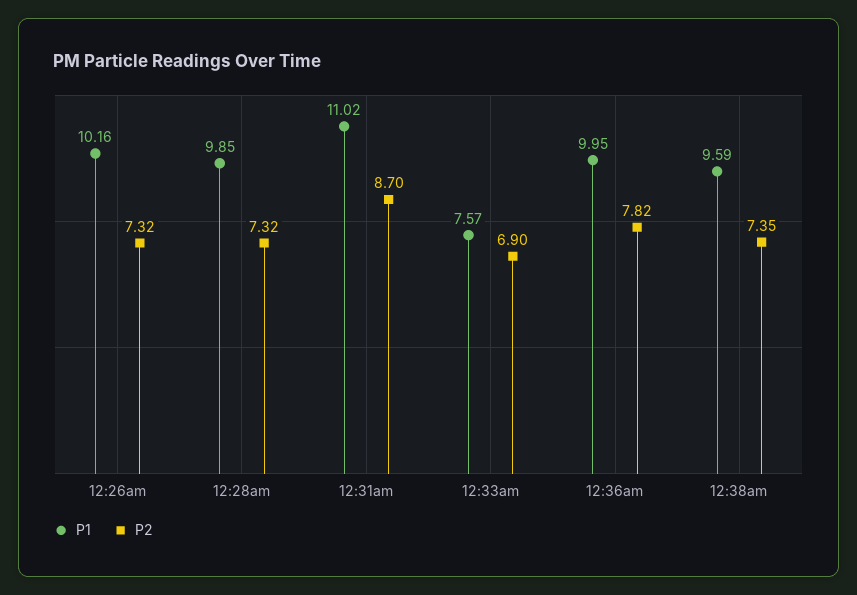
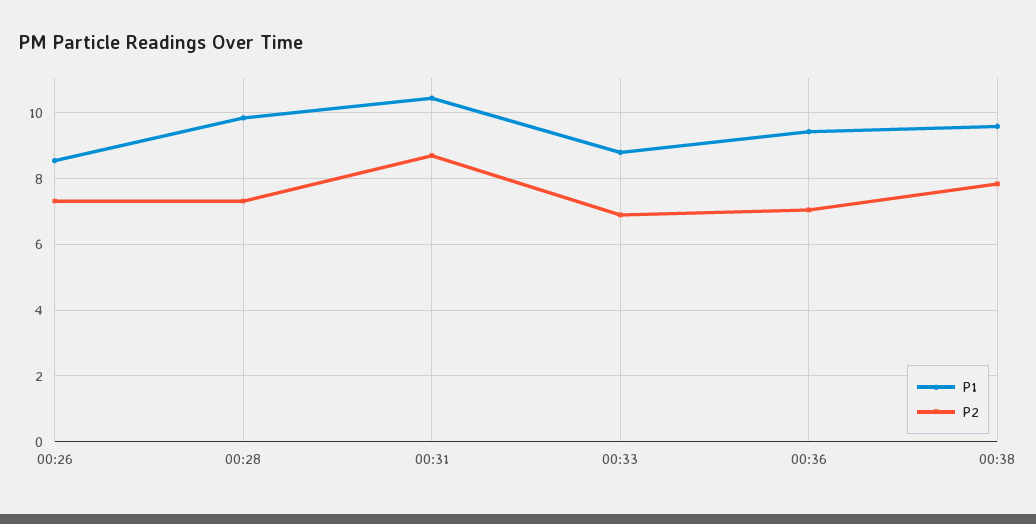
P1, 12:26am: 10.16 -> 8.6
P1, 12:31am: 11.02 -> 10.4
P1, 12:33am: 7.57 -> 8.8
P1, 12:36am: 9.95 -> 9.4
P2, 12:36am: 7.82 -> 7
P2, 12:38am: 7.35 -> 7.8

